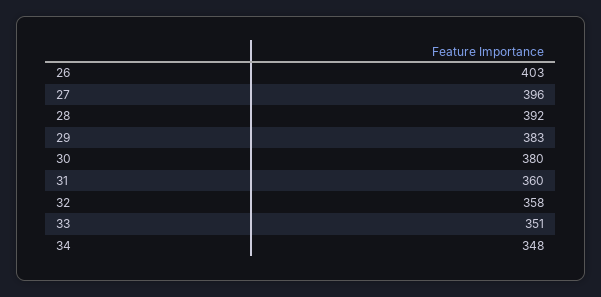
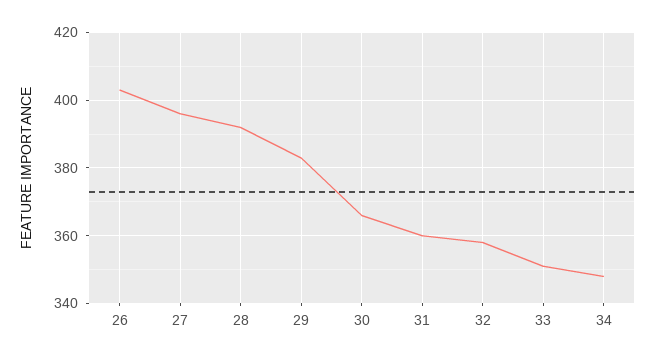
30: 380 -> 365

